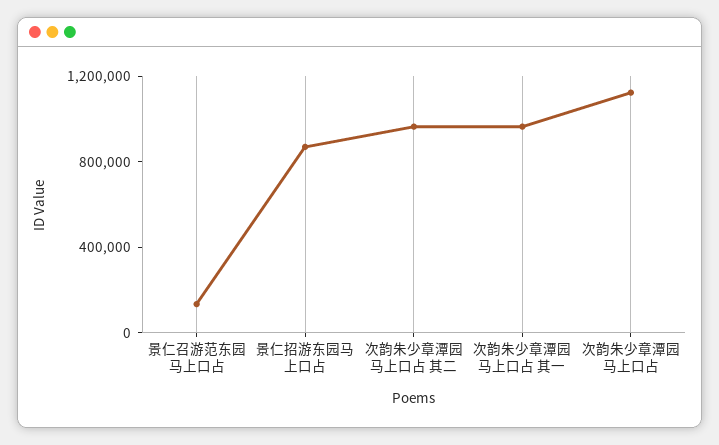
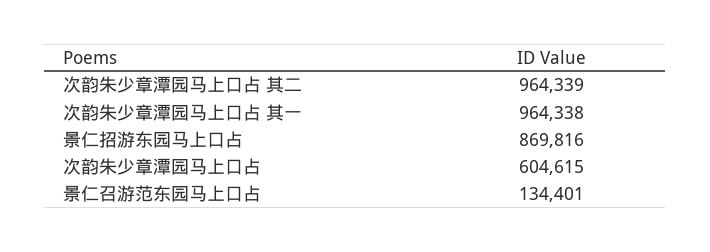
次韵朱少章潭园马上口占: 1100000 -> 604615

